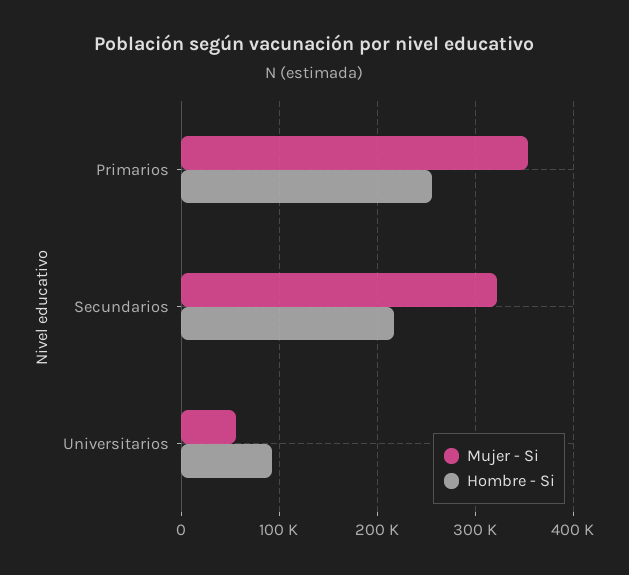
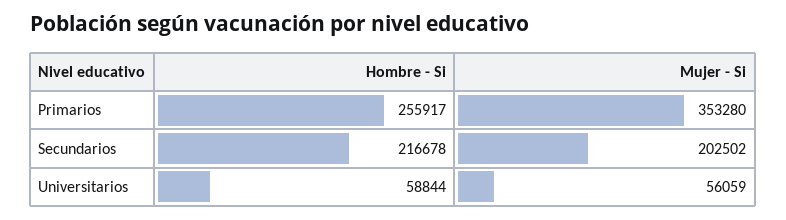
Mujer - Si, Secundarios: 320000 -> 202502
Hombre - Si, Universitarios: 90000 -> 58844

